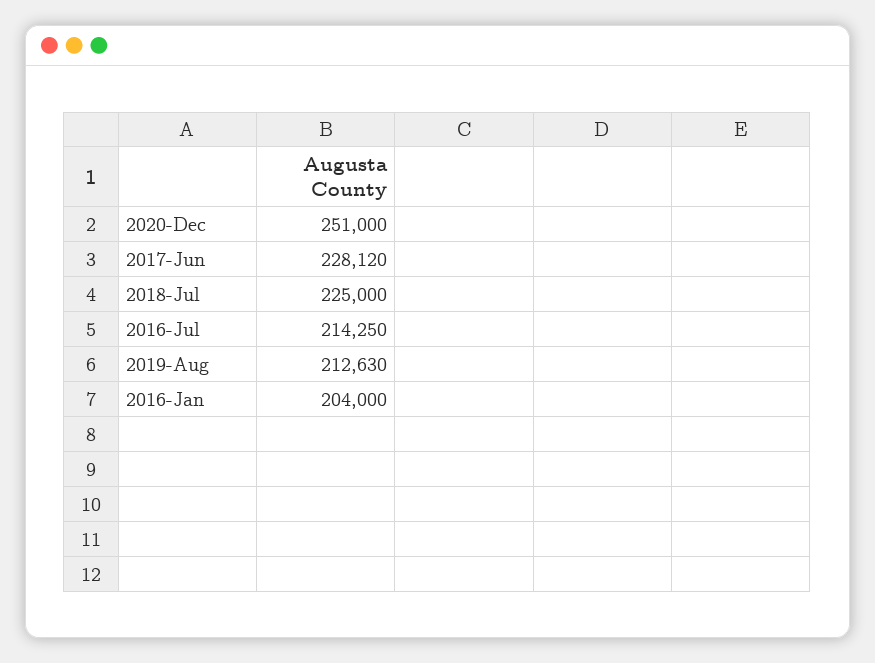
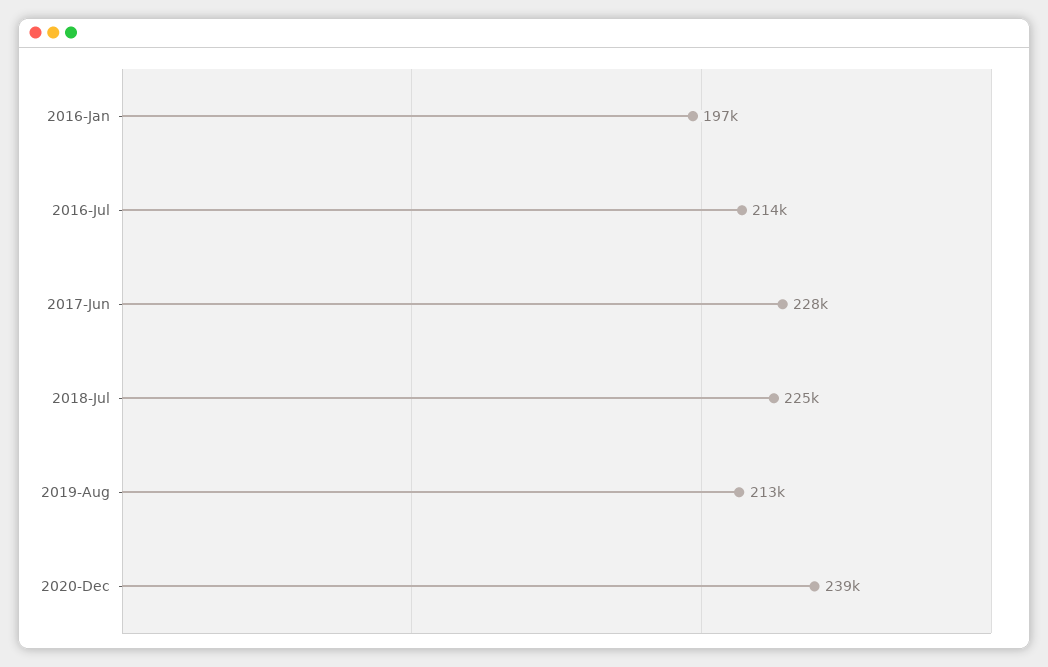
2020-Dec: 251000 -> 239000
2016-Jan: 204000 -> 197000

